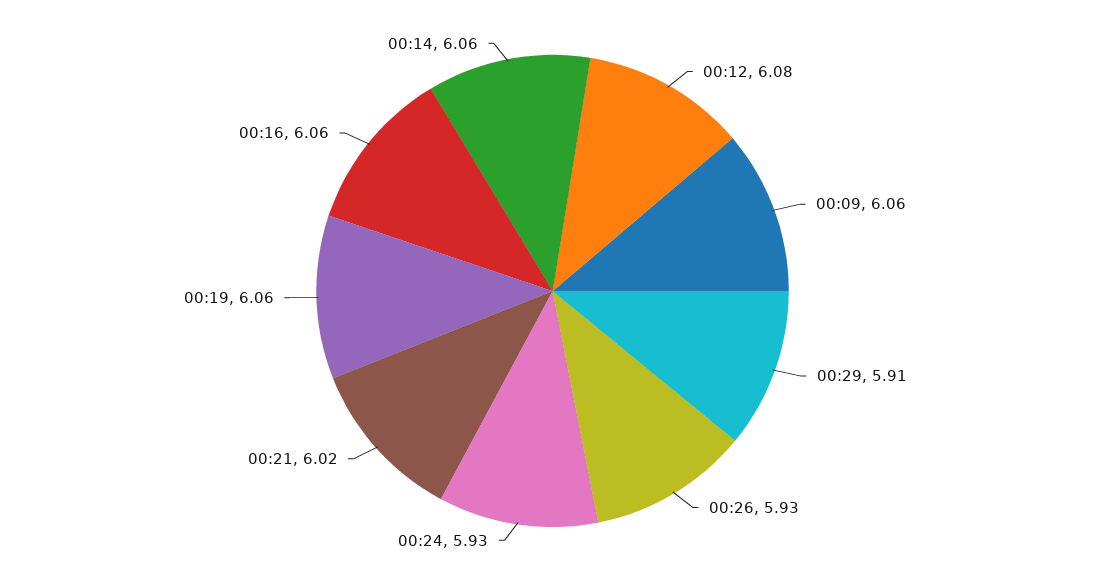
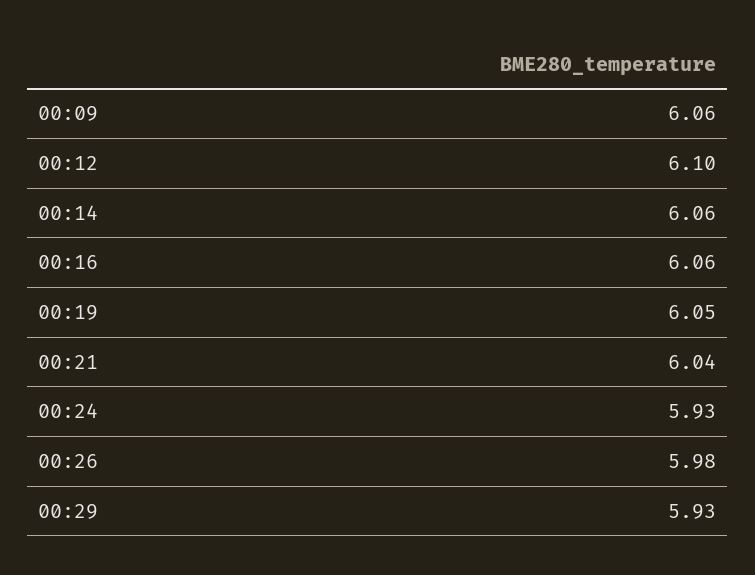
00:12: 6.08 -> 6.1
00:29: 5.91 -> 5.93
00:26: 5.93 -> 5.98
00:21: 6.02 -> 6.04
00:19: 6.06 -> 6.05

